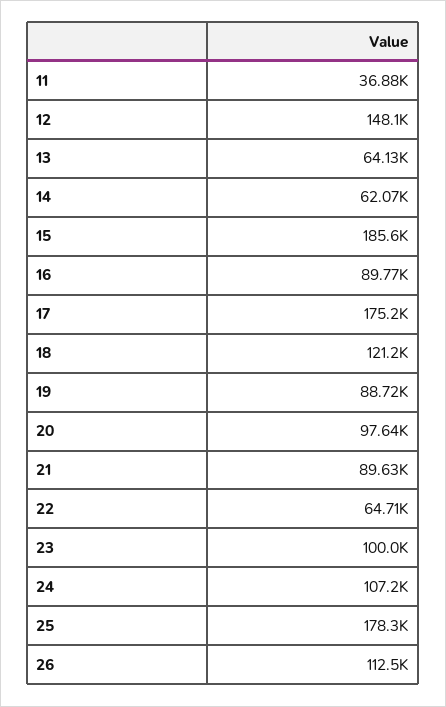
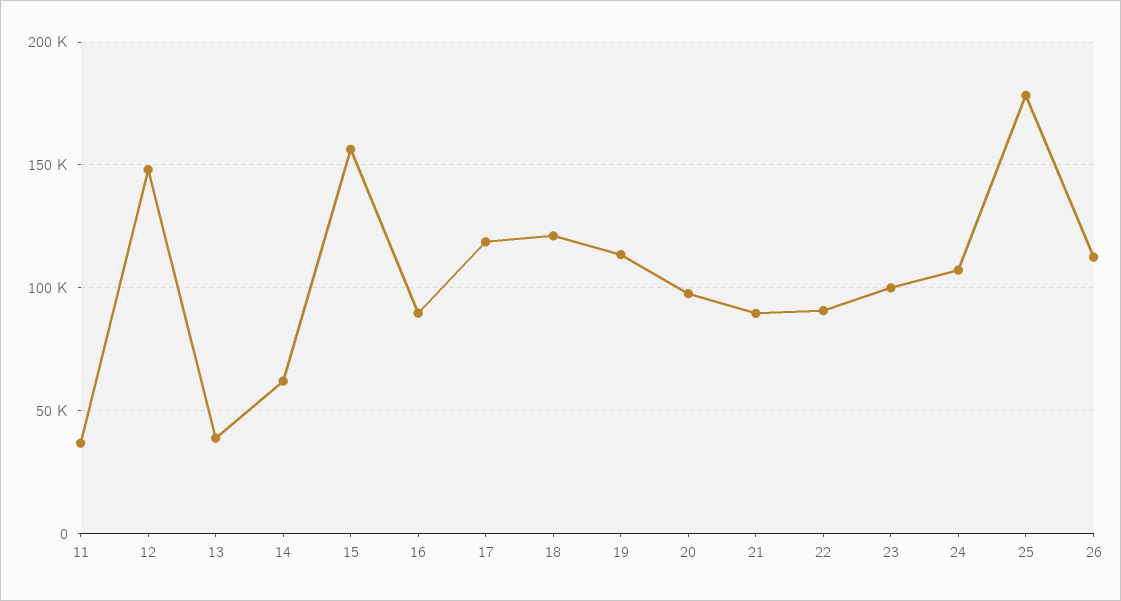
13: 64130 -> 40000
15: 185600 -> 155000
17: 175200 -> 120000
19: 88720 -> 115000
22: 64710 -> 90000

